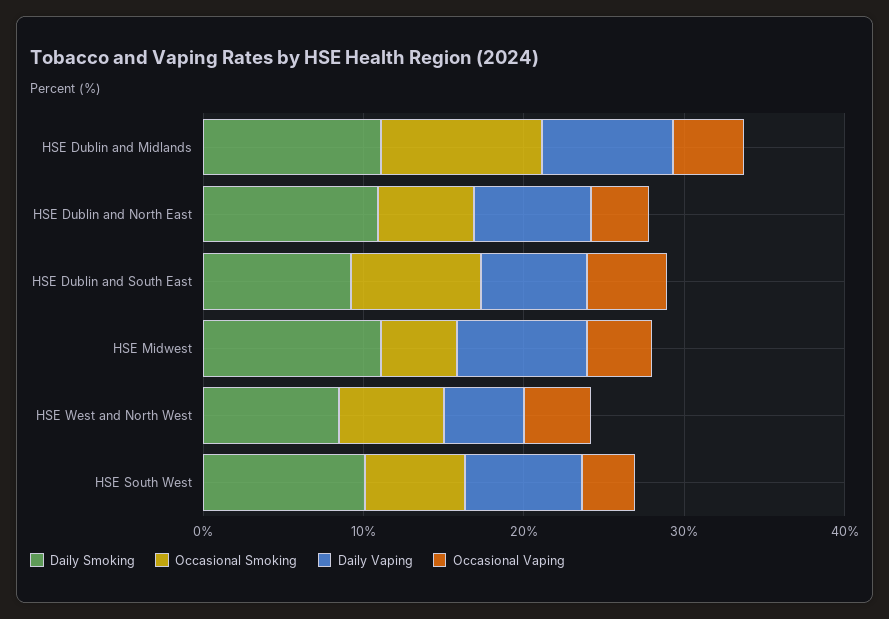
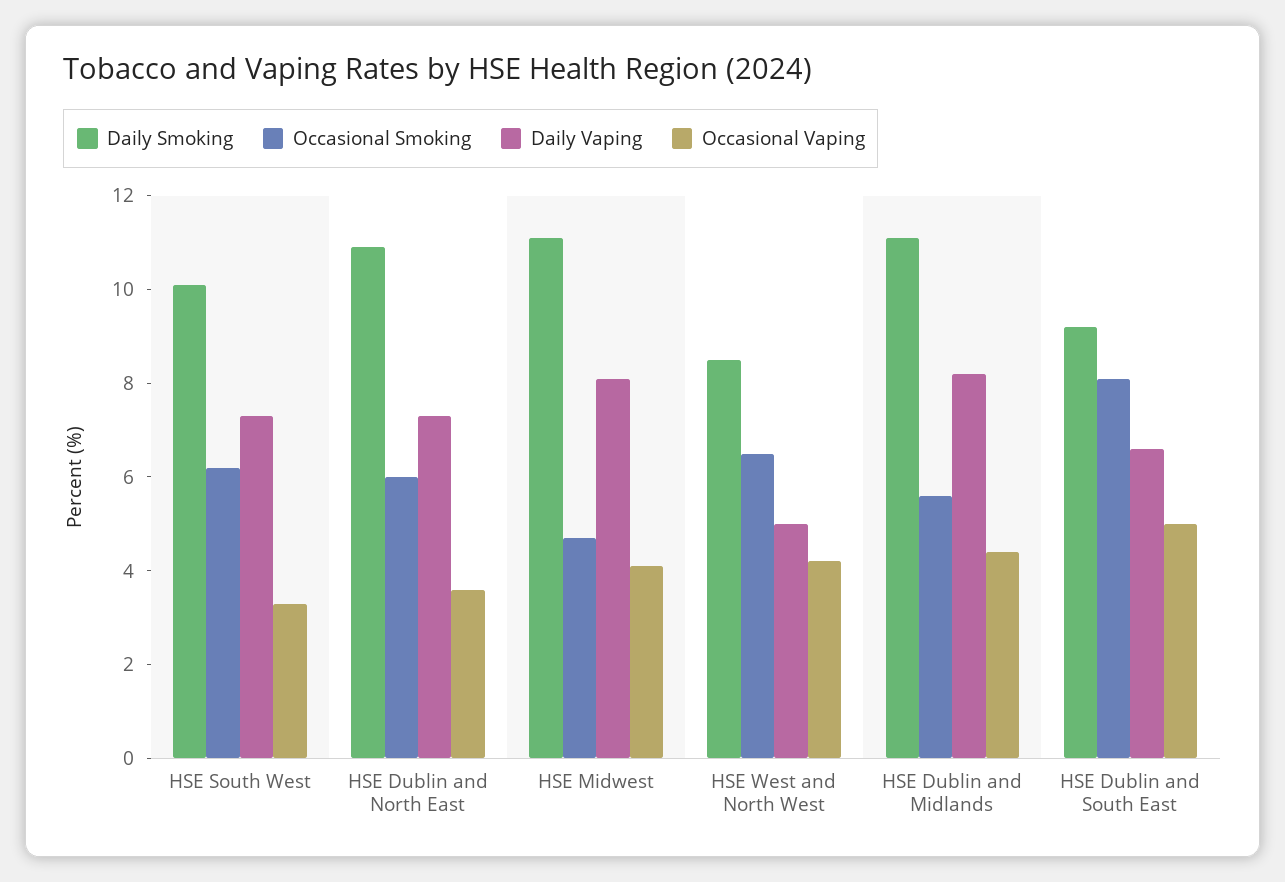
Occasional Smoking, HSE Dublin and Midlands: 10 -> 5.5

